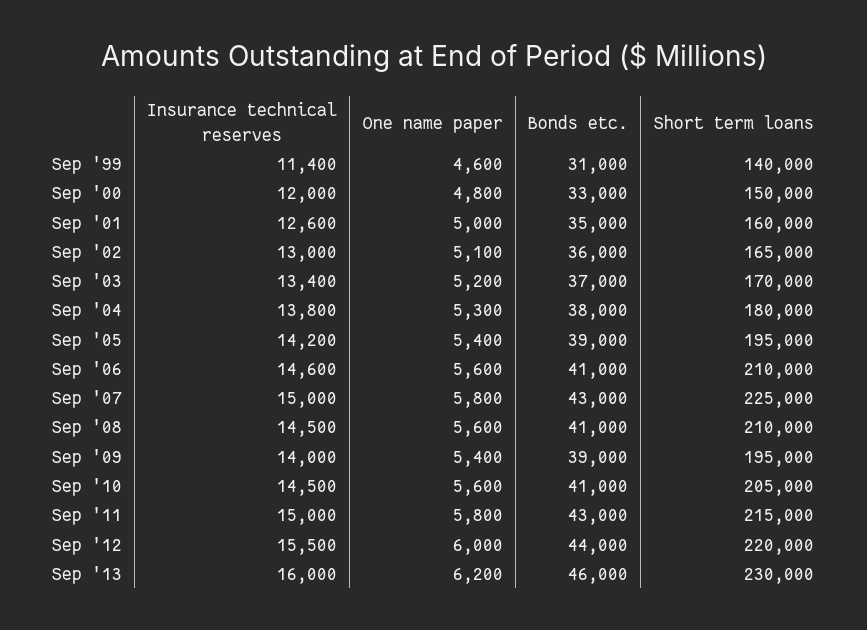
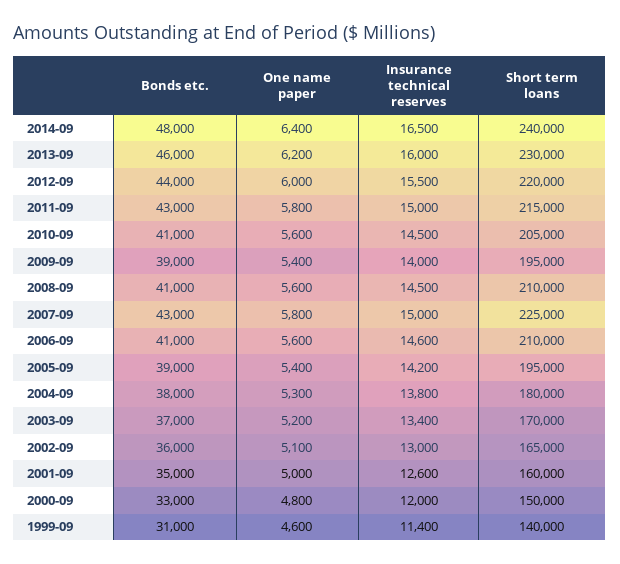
Bonds etc., 2014-09: none -> 48000
One name paper, 2014-09: none -> 6400
Insurance technical reserves, 2014-09: none -> 16500
Short term loans, 2014-09: none -> 240000

